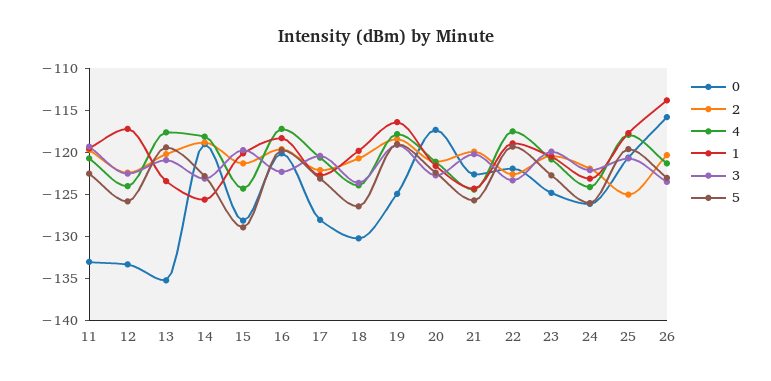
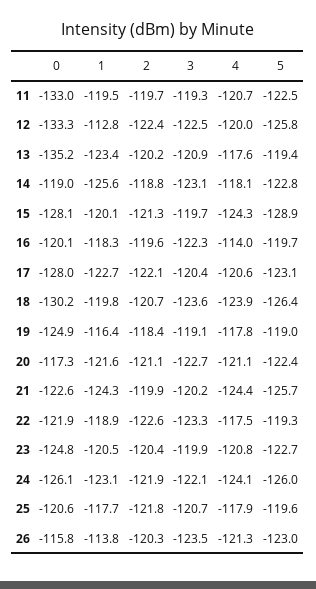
4, 12: -124 -> -120
1, 12: -117 -> -112.8
4, 16: -117 -> -114
2, 25: -125 -> -121.8

